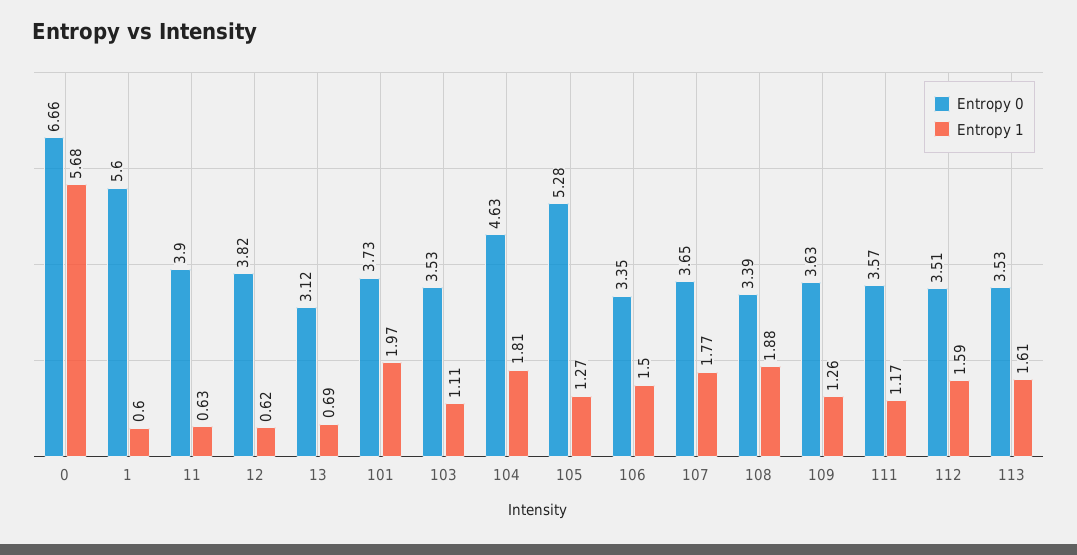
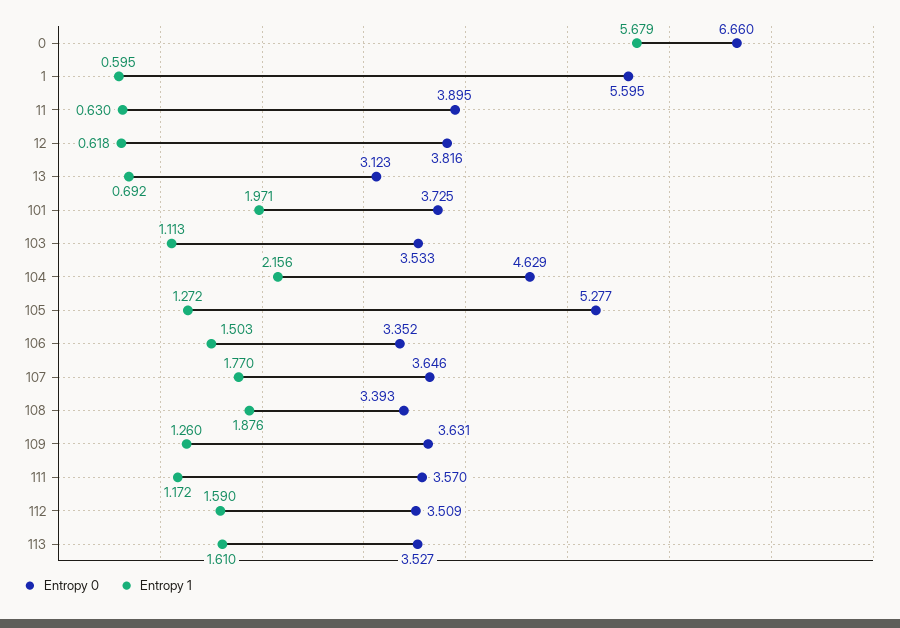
Entropy 1, 104: 1.81 -> 2.156

